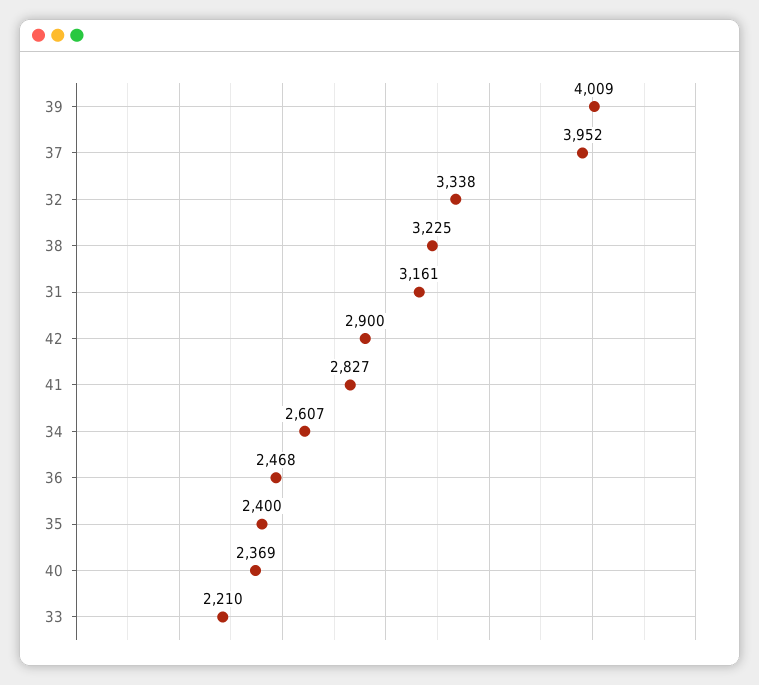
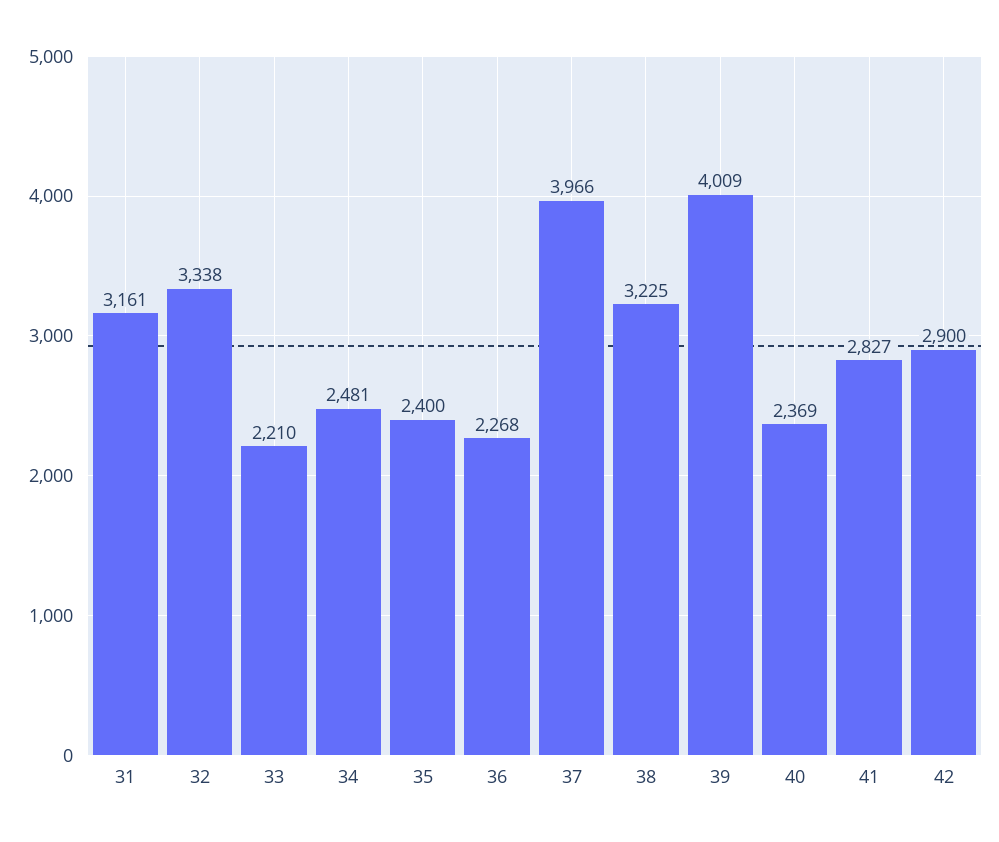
37: 3952 -> 3966
34: 2607 -> 2481
36: 2468 -> 2268

